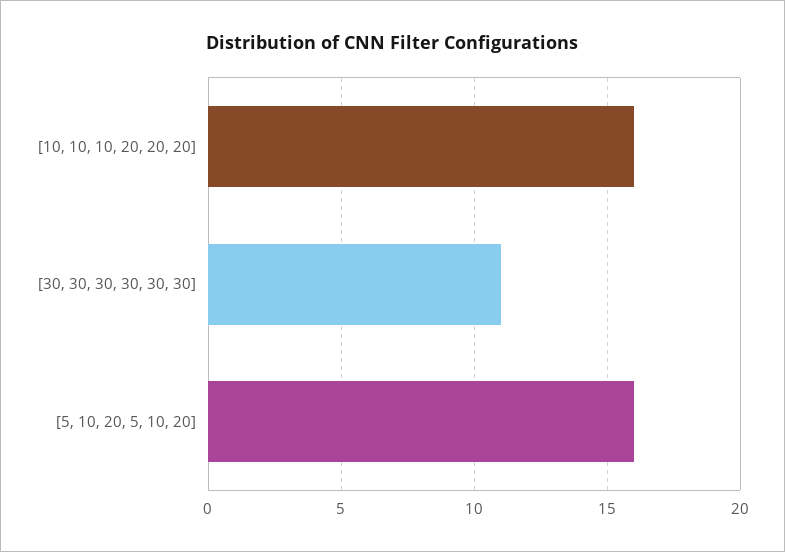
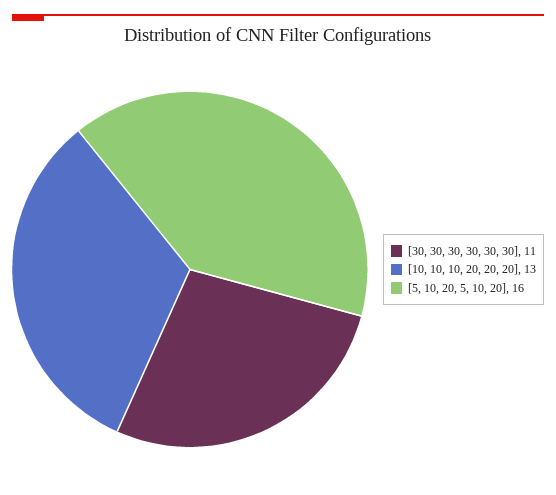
[10, 10, 10, 20, 20, 20]: 16 -> 13

